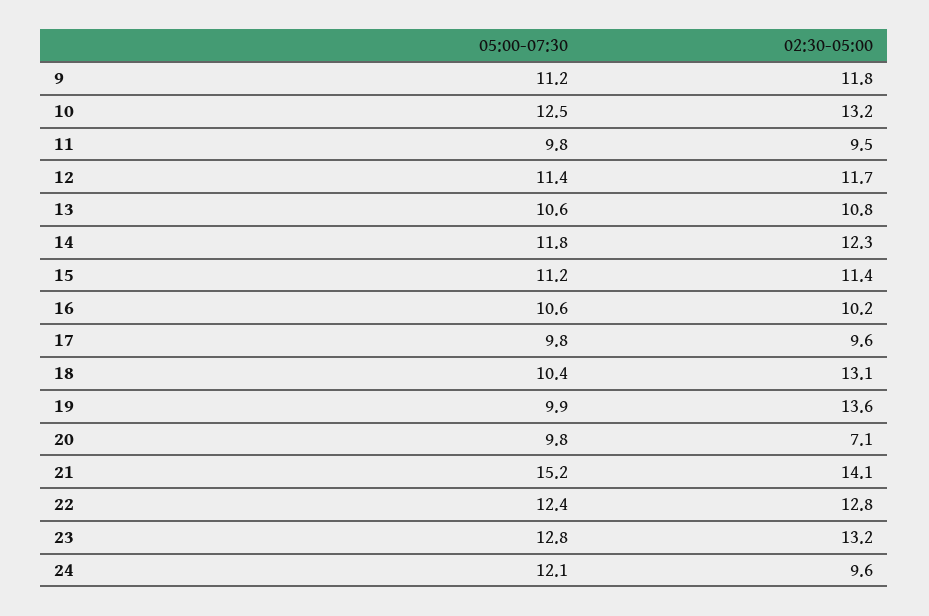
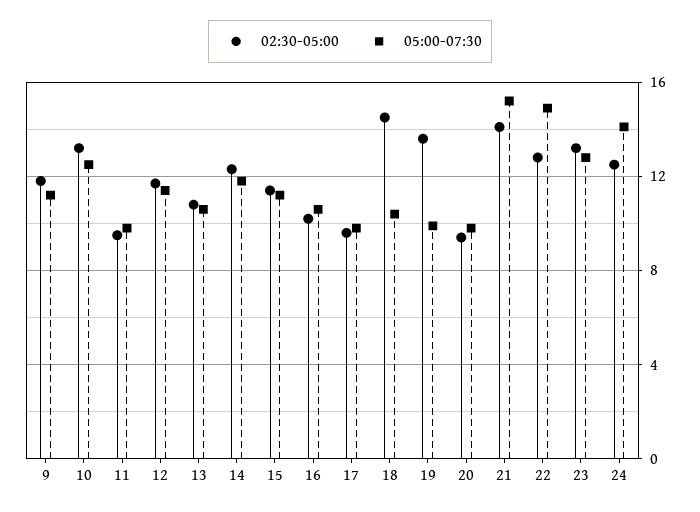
02:30-05:00, 18: 13.1 -> 14.5
02:30-05:00, 20: 7.1 -> 9.5
05:00-07:30, 22: 12.4 -> 15
05:00-07:30, 24: 12.1 -> 14
02:30-05:00, 24: 9.6 -> 12.5

